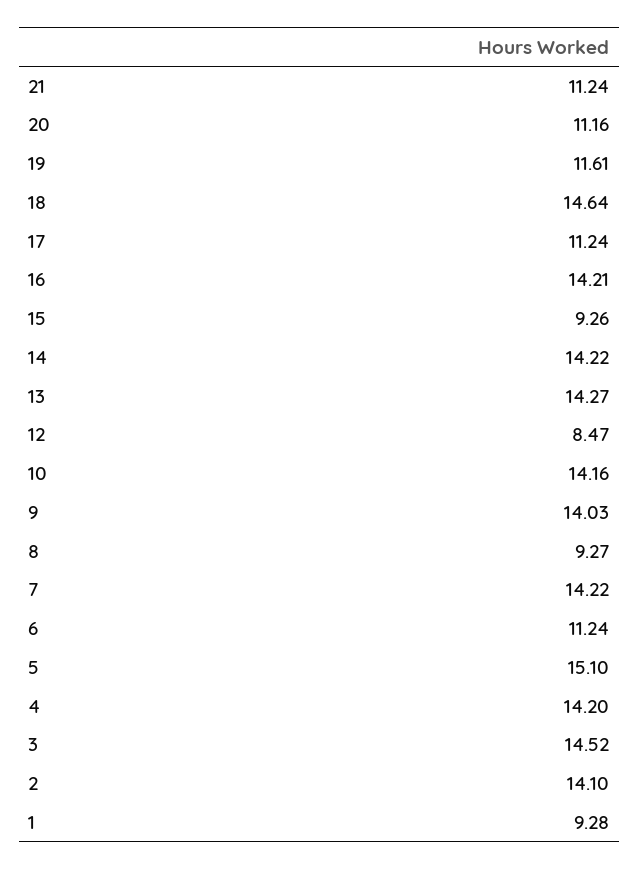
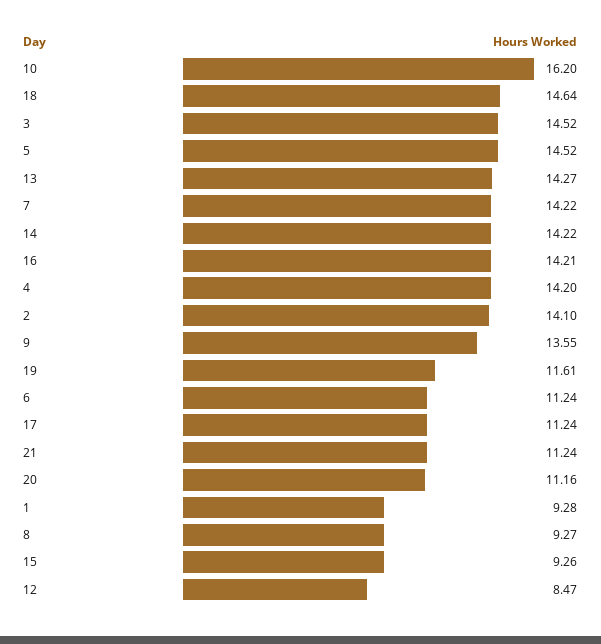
10: 14.16 -> 16.2
9: 14.03 -> 13.55
5: 15.1 -> 14.52

